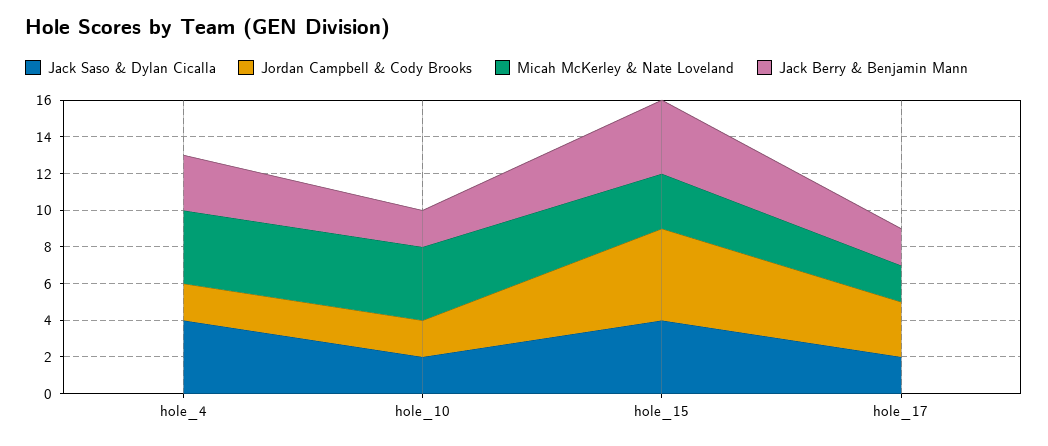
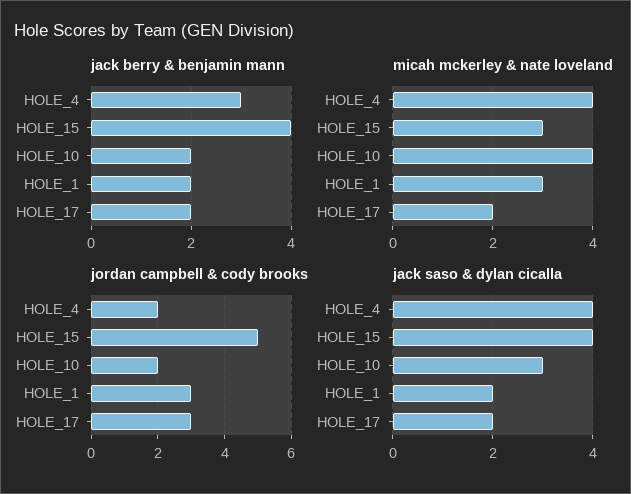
Jack Saso & Dylan Cicalla, hole_10: 2 -> 3
Jack Berry & Benjamin Mann, HOLE_1: none -> 2
Micah McKerley & Nate Loveland, HOLE_1: none -> 3
Jordan Campbell & Cody Brooks, HOLE_1: none -> 3
Jack Saso & Dylan Cicalla, HOLE_1: none -> 2

